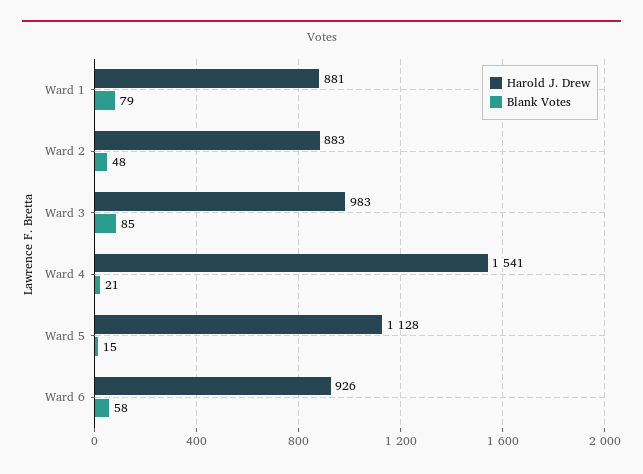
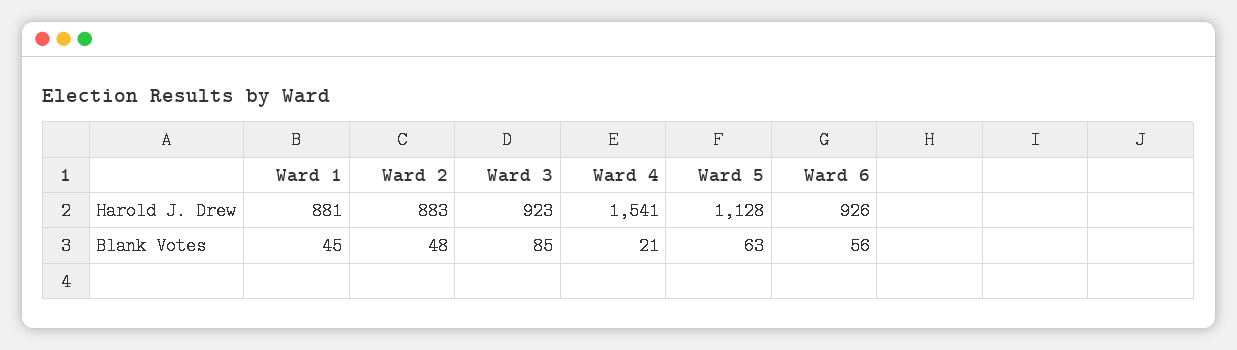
Blank Votes, Ward 1: 79 -> 45
Harold J. Drew, Ward 3: 983 -> 923
Blank Votes, Ward 5: 15 -> 63
Blank Votes, Ward 6: 58 -> 56

